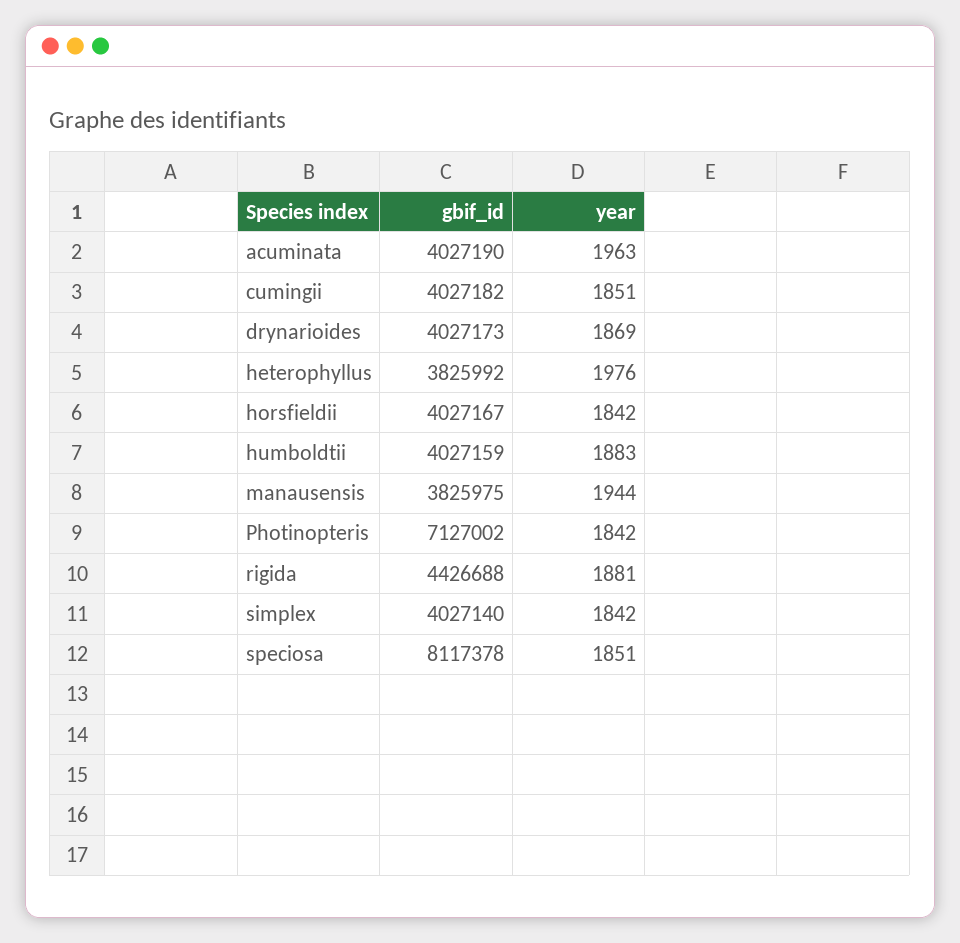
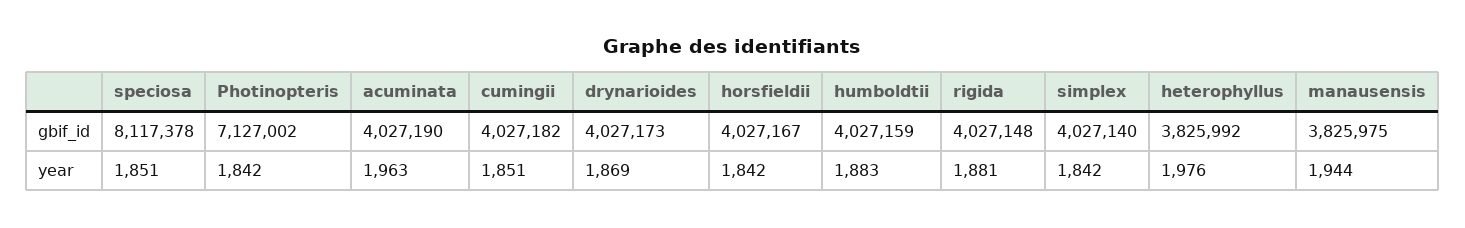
gbif_id, rigida: 4426688 -> 4027148

